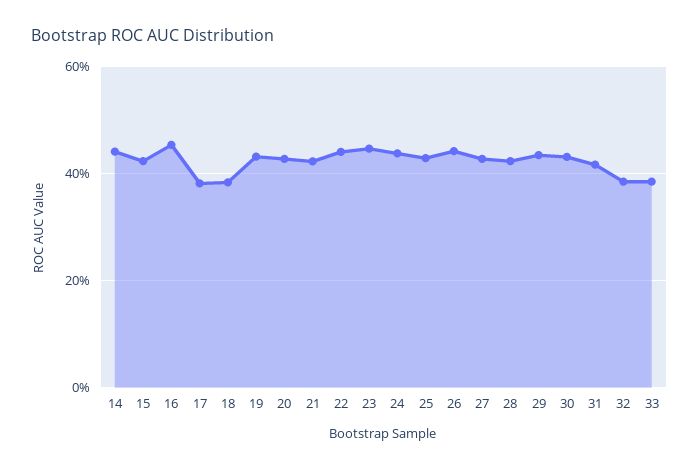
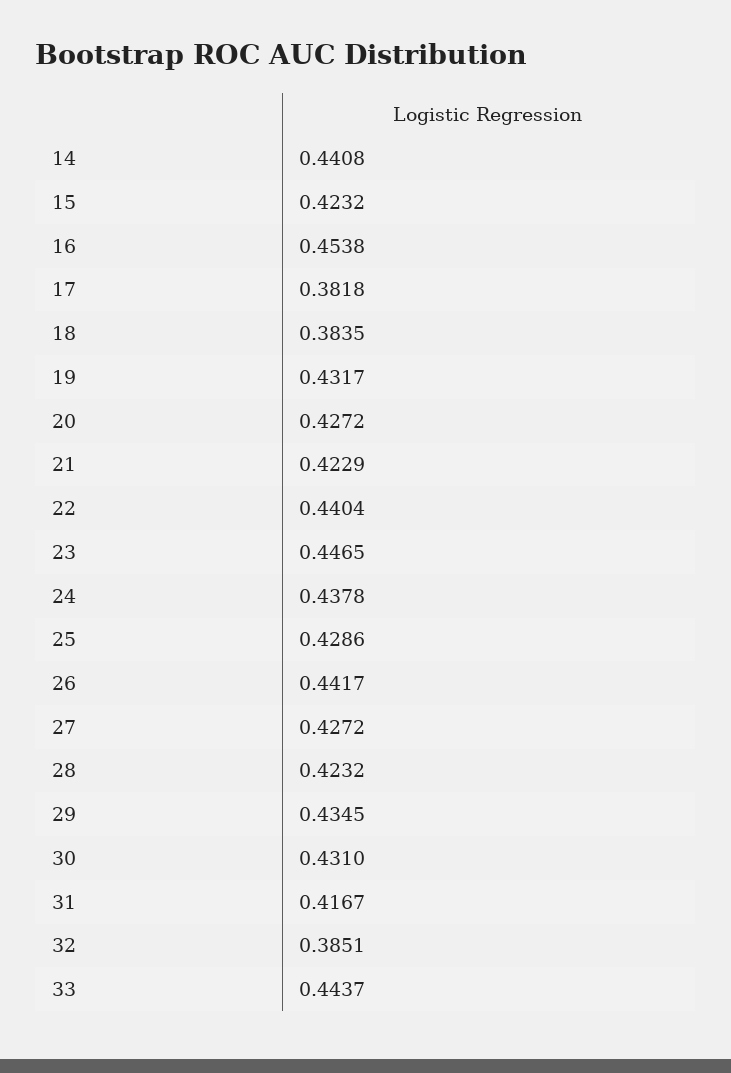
33: 0.38 -> 0.4437

